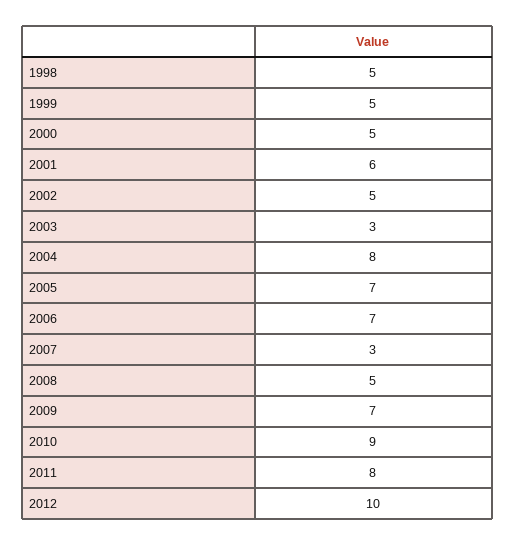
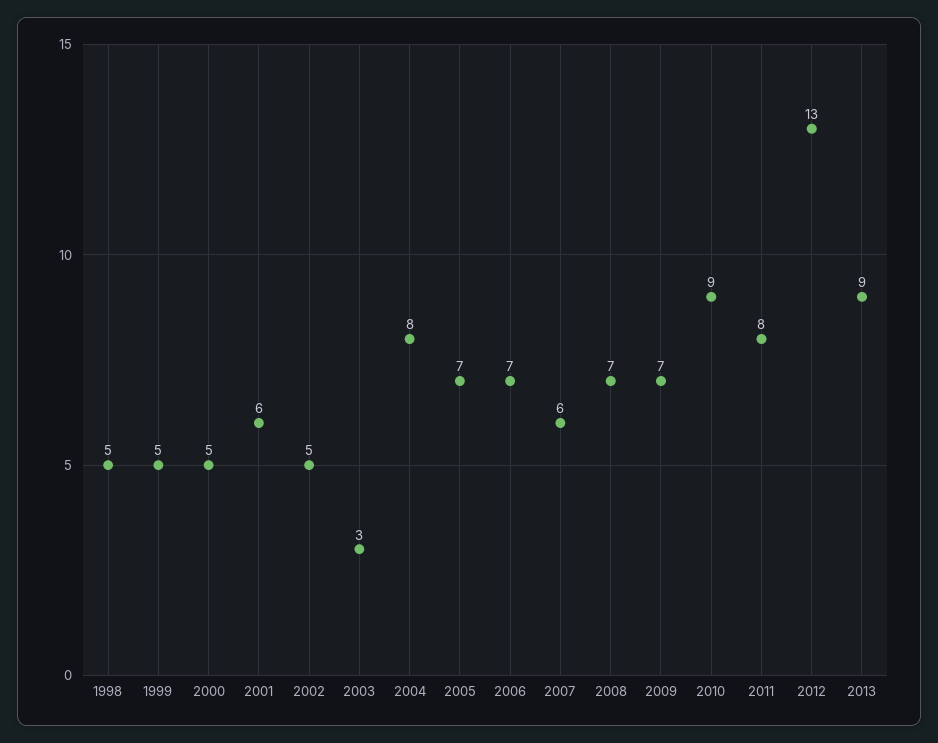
2007: 3 -> 6
2008: 5 -> 7
2012: 10 -> 13
2013: none -> 9

